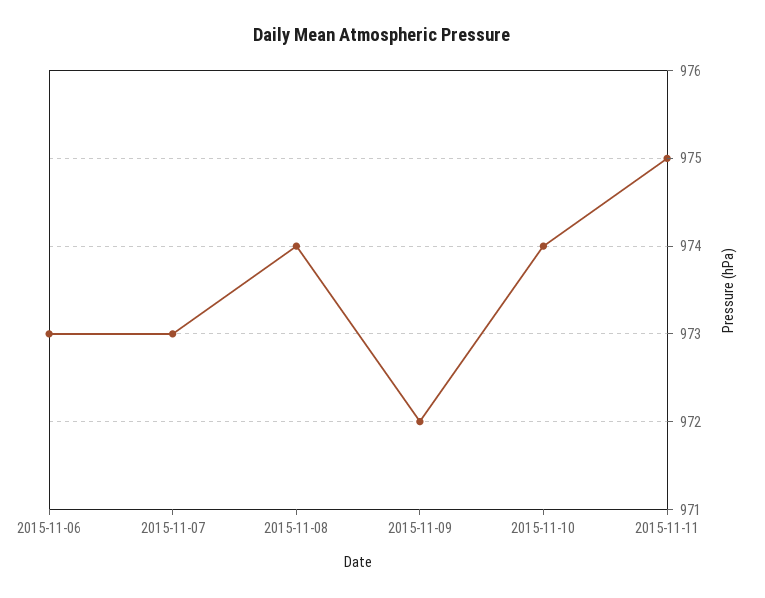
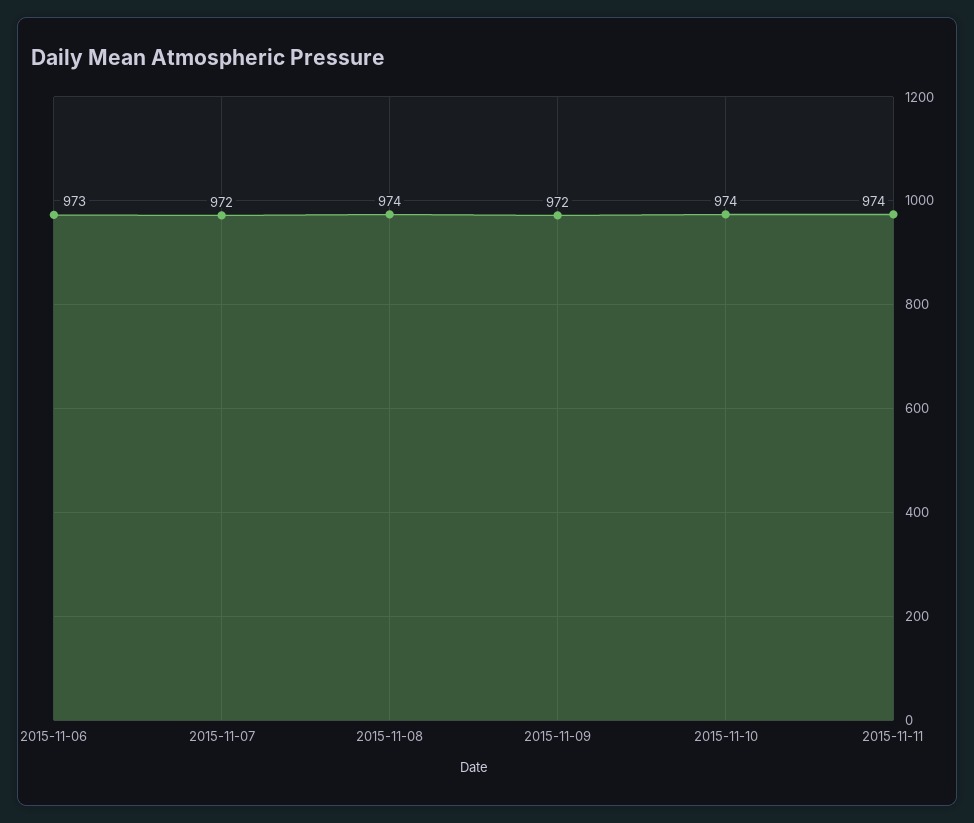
2015-11-07: 973 -> 972
2015-11-11: 975 -> 974

